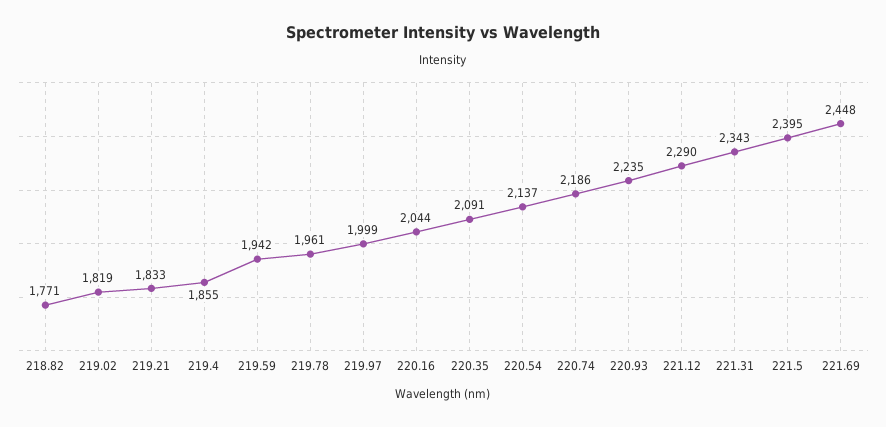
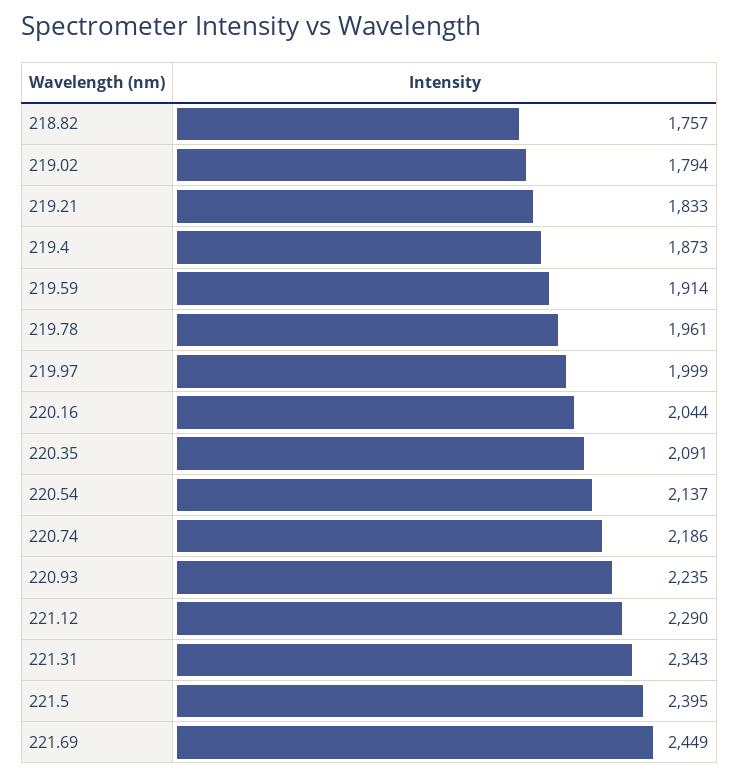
218.82: 1771 -> 1757
219.02: 1819 -> 1794
219.4: 1855 -> 1873
219.59: 1942 -> 1914
221.69: 2448 -> 2449

